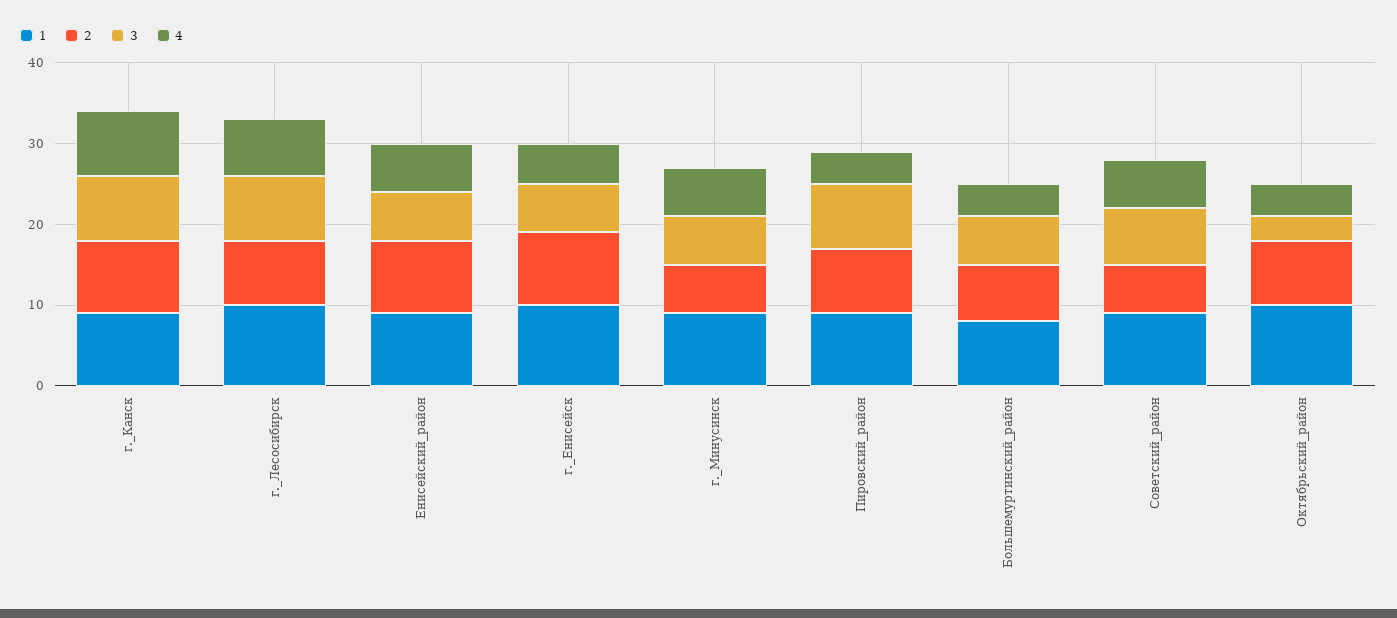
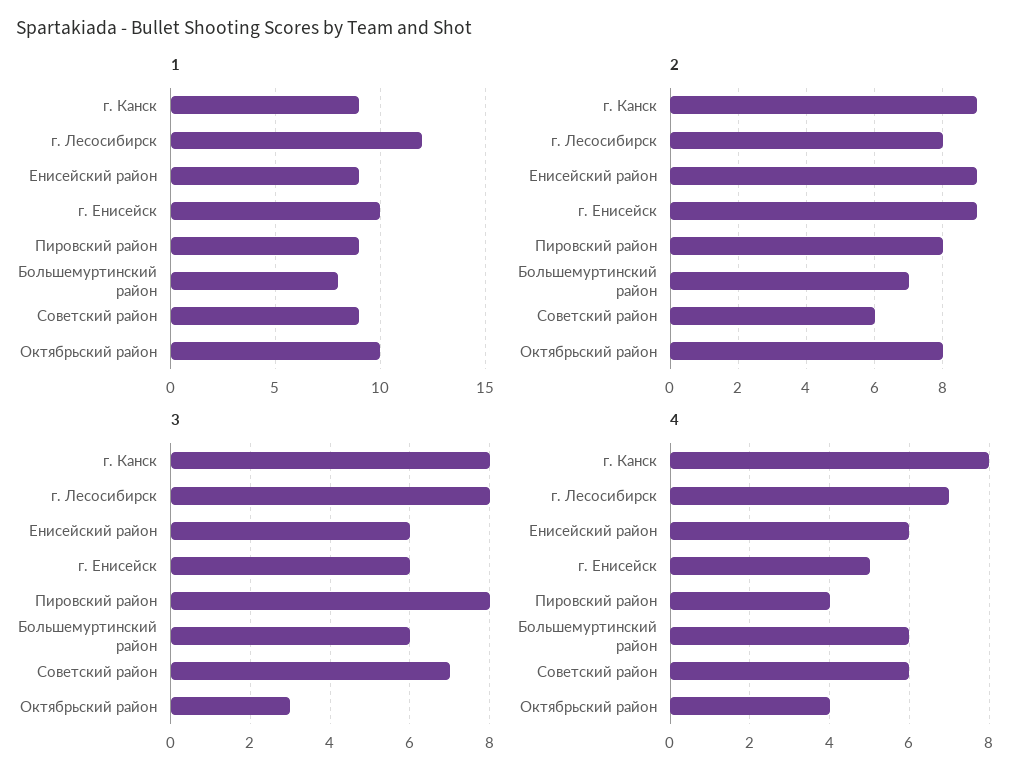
1, г._Лесосибирск: 10 -> 12
1, г._Минусинск: 9 -> none
2, г._Минусинск: 6 -> none
3, г._Минусинск: 6 -> none
4, г._Минусинск: 6 -> none
4, Большемуртинский_район: 4 -> 6

